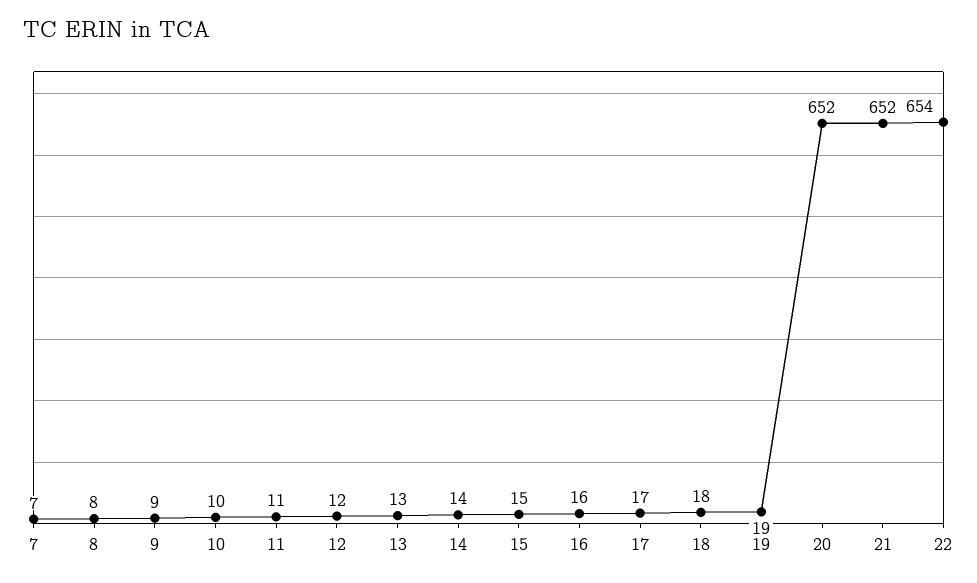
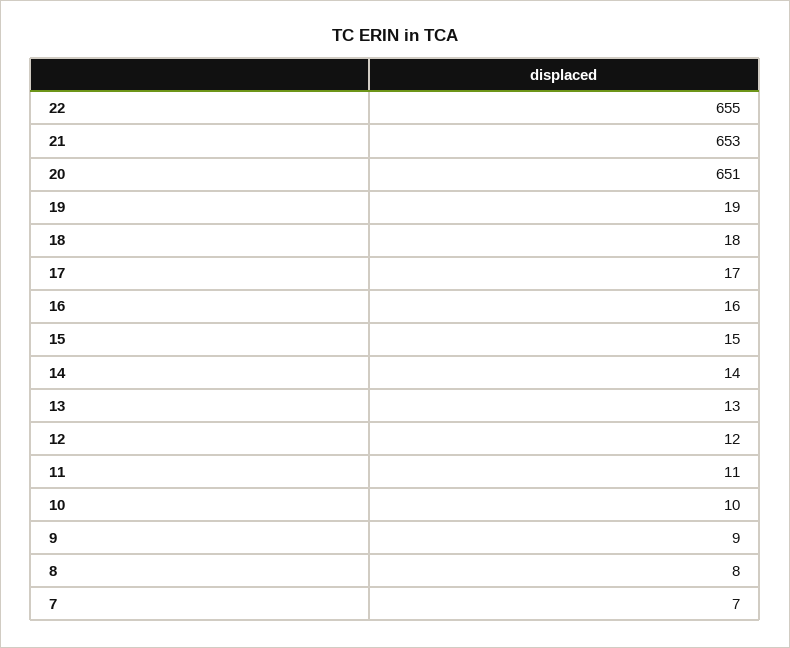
20: 652 -> 651
21: 652 -> 653
22: 654 -> 655

